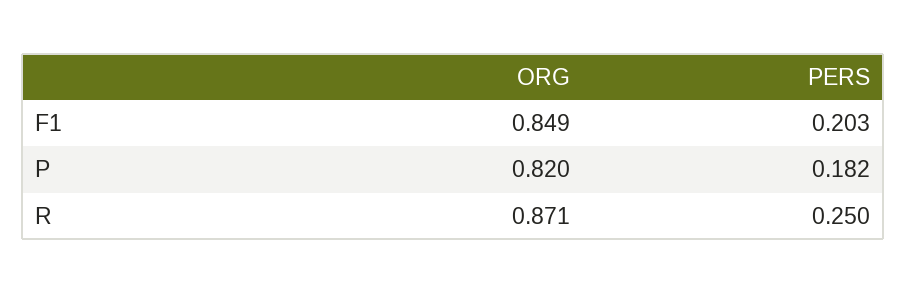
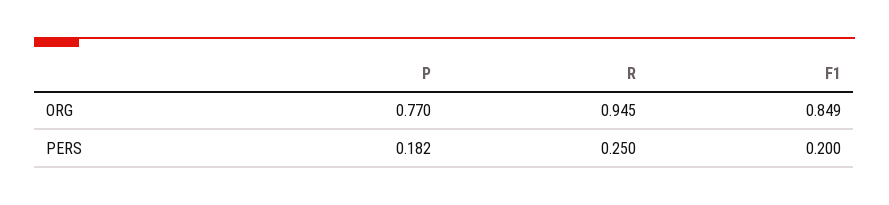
PERS, F1: 0.203 -> 0.2
ORG, P: 0.82 -> 0.77
ORG, R: 0.871 -> 0.945

